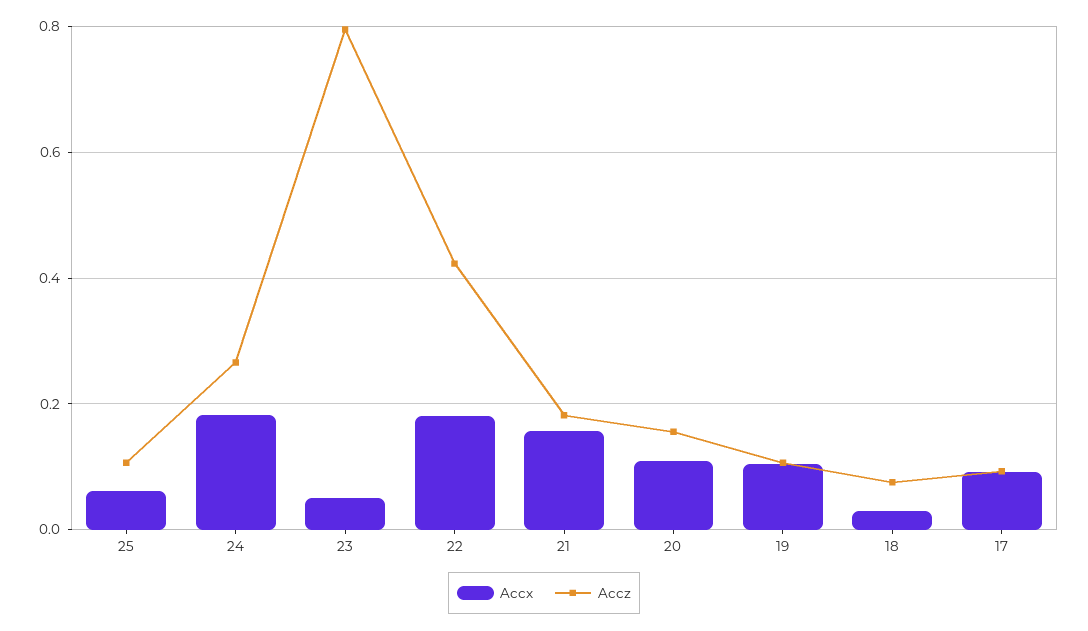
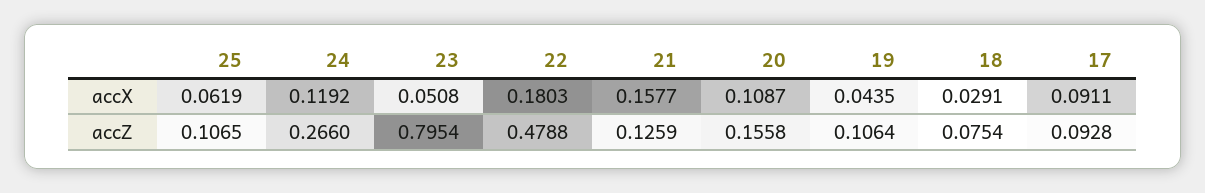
Accx, 24: 0.18 -> 0.1192
Accz, 22: 0.42 -> 0.4788
Accz, 21: 0.18 -> 0.1259
Accx, 19: 0.1 -> 0.0435

